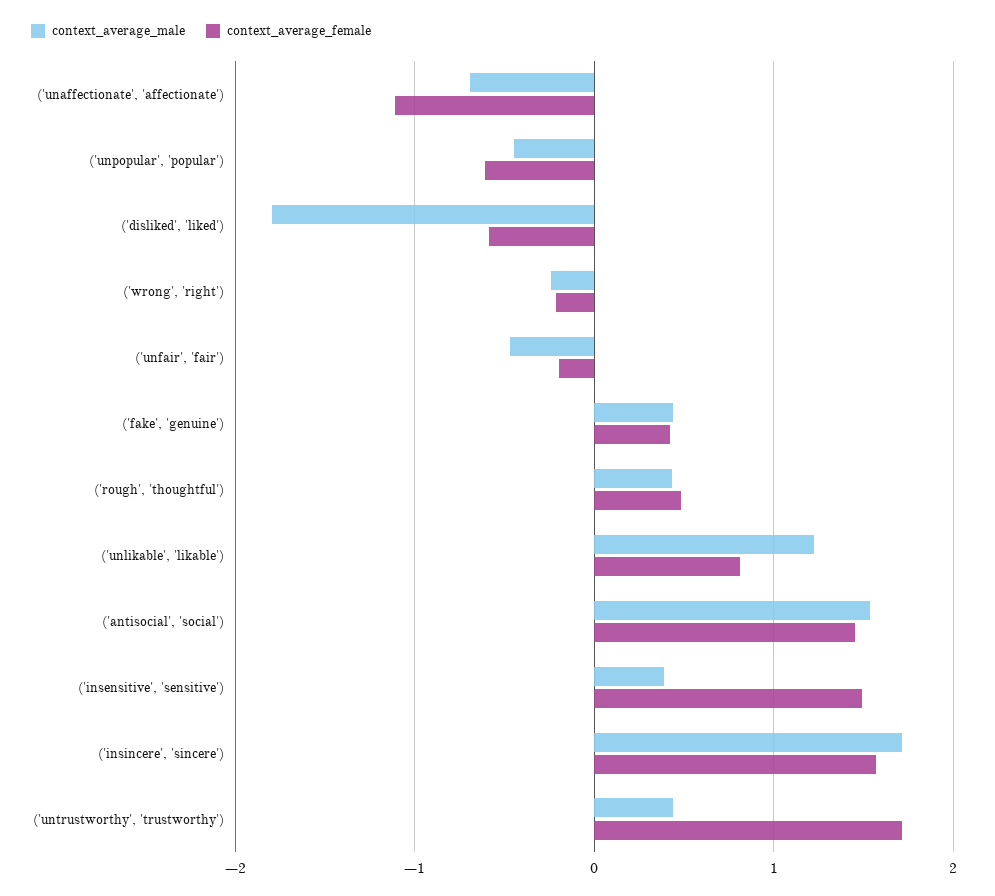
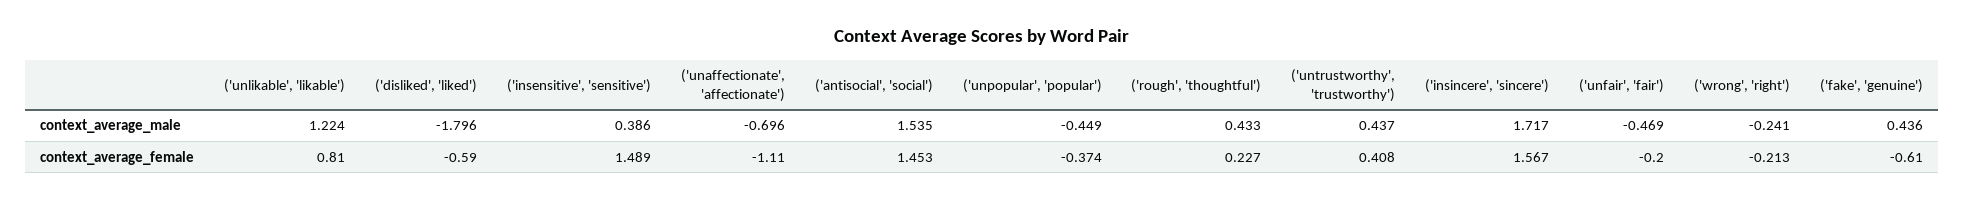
context_average_female, ('unpopular', 'popular'): -0.6 -> -0.374
context_average_female, ('fake', 'genuine'): 0.4 -> -0.61
context_average_female, ('rough', 'thoughtful'): 0.5 -> 0.227
context_average_female, ('untrustworthy', 'trustworthy'): 1.7 -> 0.408

